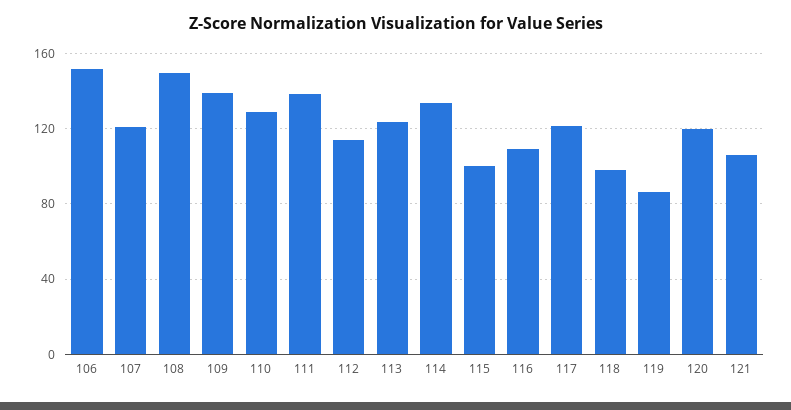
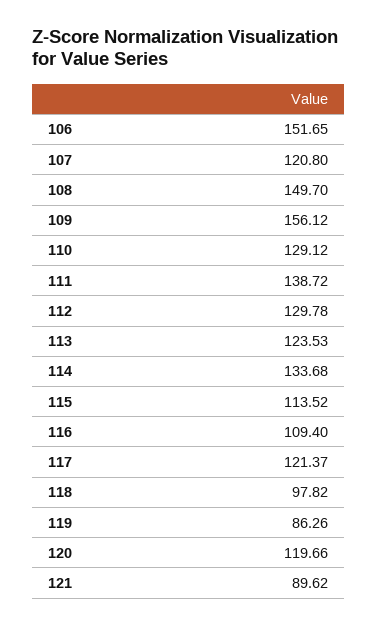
109: 140 -> 156.12
112: 115 -> 129.78
115: 100 -> 113.52
121: 105 -> 89.62

